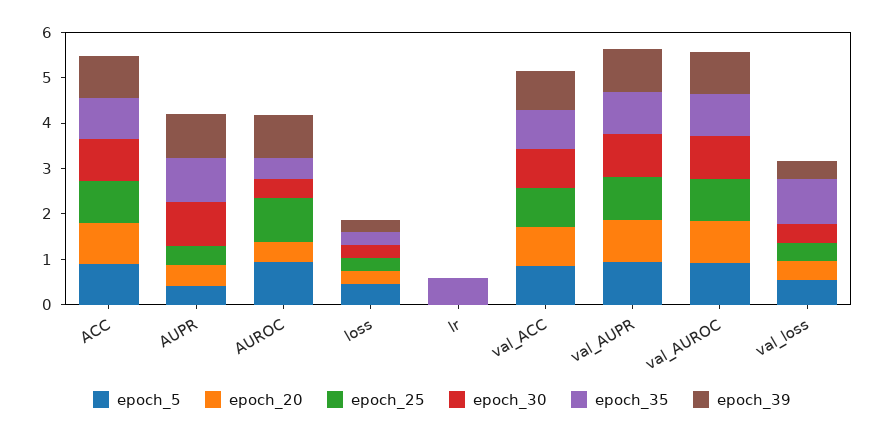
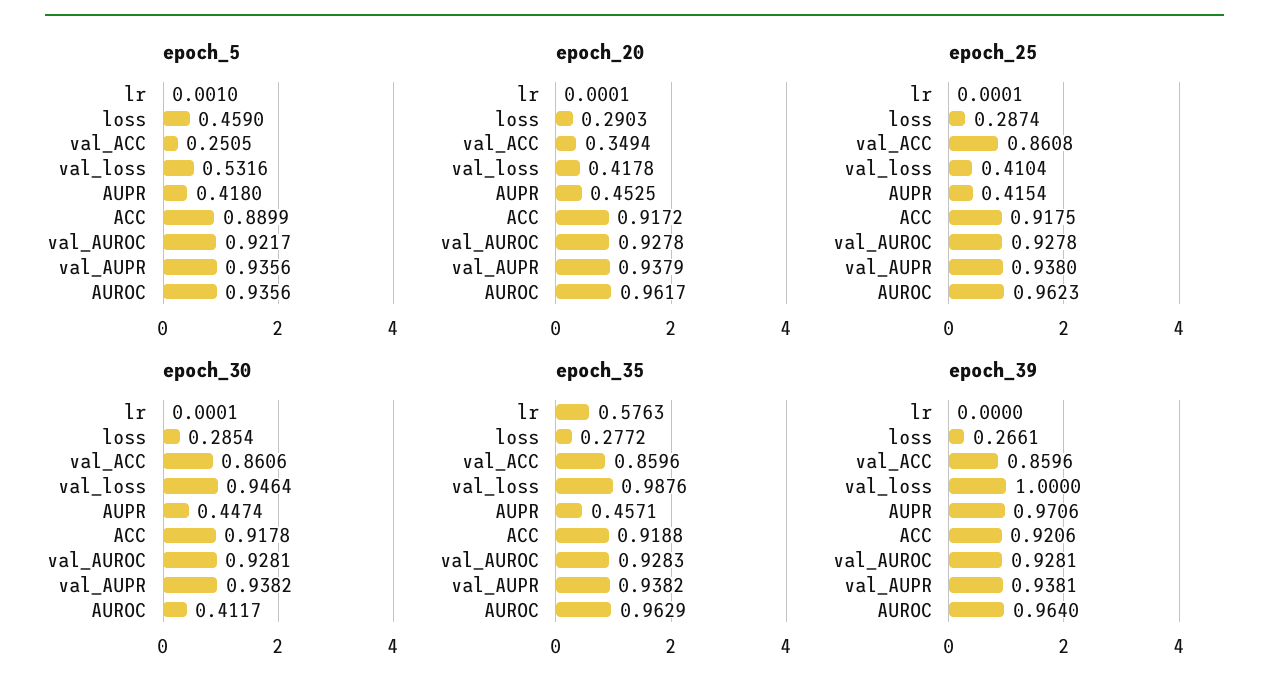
epoch_30, AUPR: 1 -> 0.4474
epoch_35, AUPR: 1 -> 0.4571
epoch_20, AUROC: 0.4 -> 0.9617
epoch_35, AUROC: 0.4 -> 0.9629
epoch_5, val_ACC: 0.8 -> 0.2505
epoch_20, val_ACC: 0.8 -> 0.3494
epoch_30, val_loss: 0.4 -> 0.9464
epoch_39, val_loss: 0.4 -> 1

